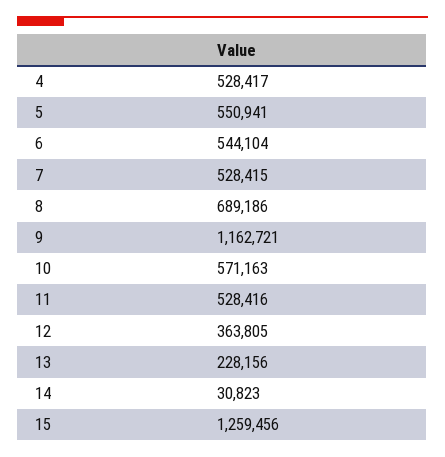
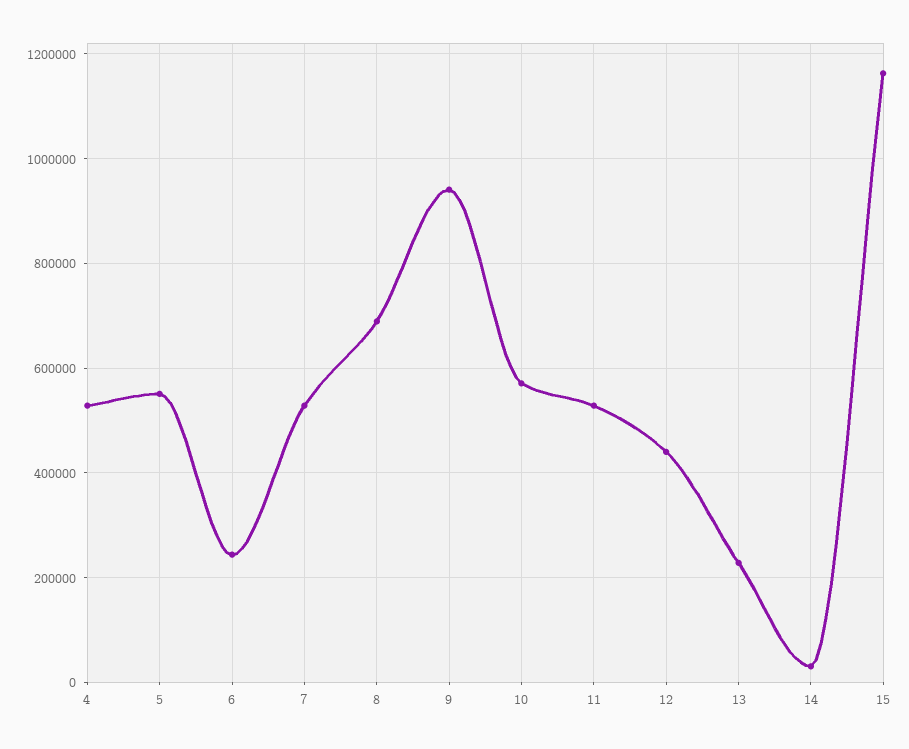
6: 544104 -> 240000
9: 1162721 -> 940000
12: 363805 -> 440000
15: 1259456 -> 1160000

